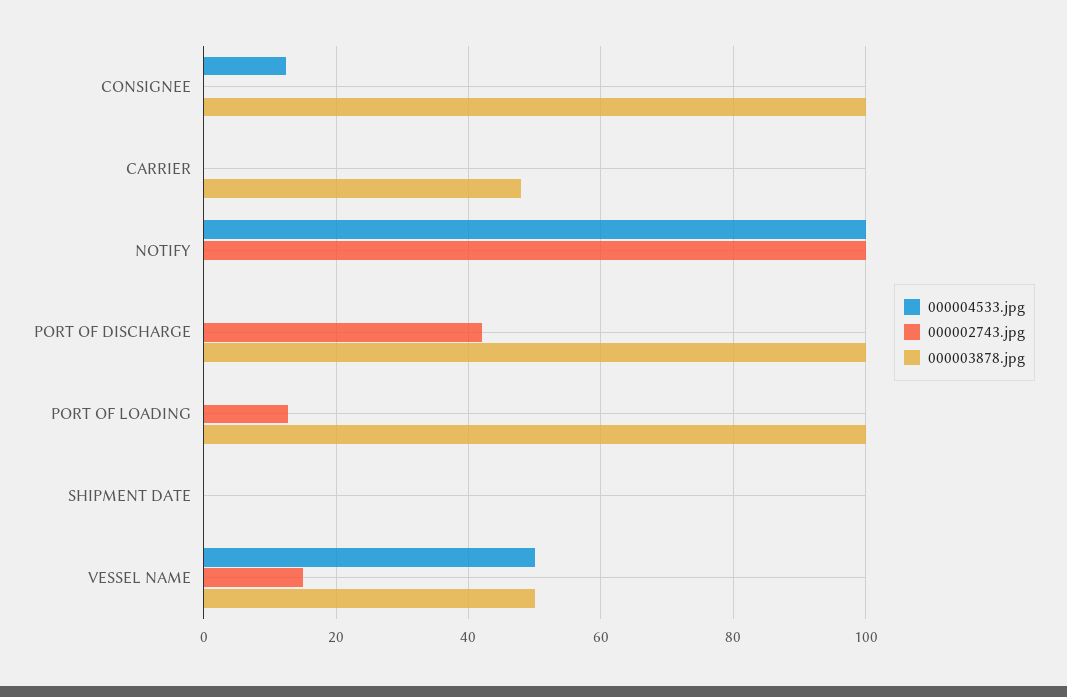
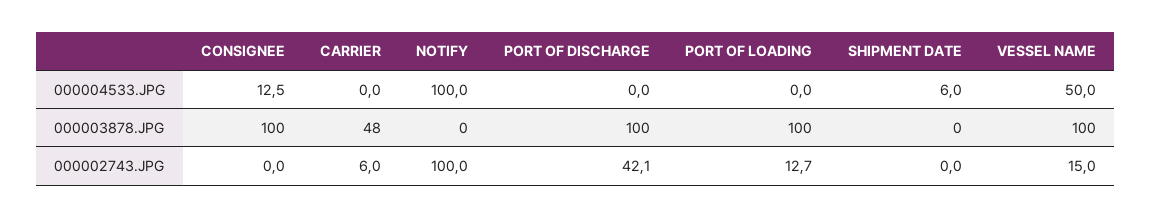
000002743.jpg, CARRIER: 0 -> 6
000004533.jpg, SHIPMENT DATE: 0 -> 6
000003878.jpg, VESSEL NAME: 50 -> 100

